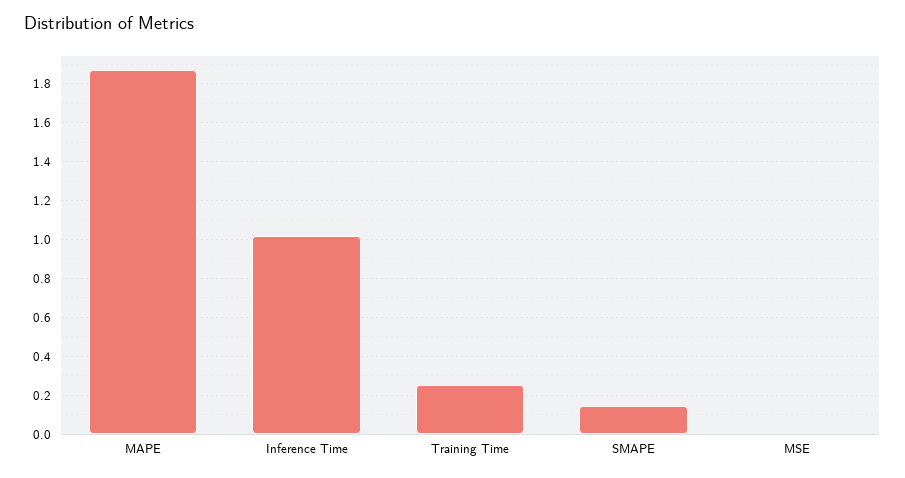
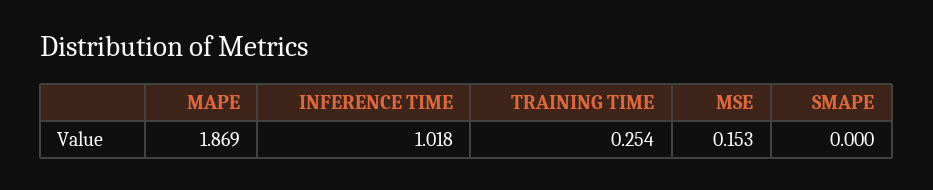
SMAPE: 0.15 -> 0
MSE: 0 -> 0.153

